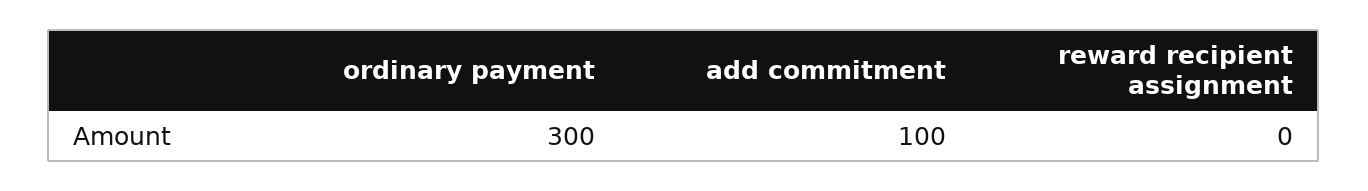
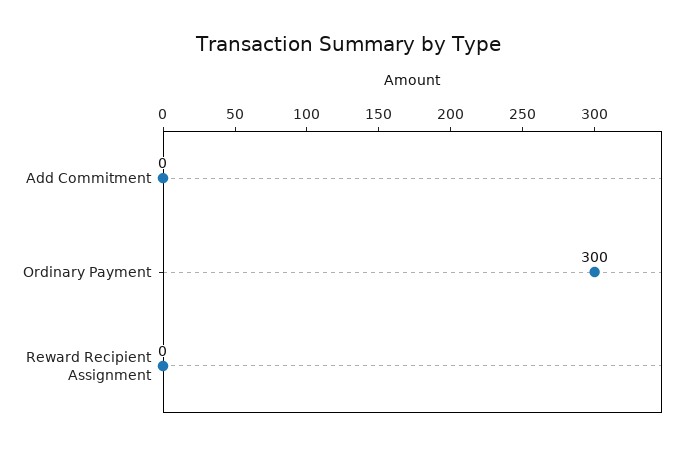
add commitment: 100 -> 0

